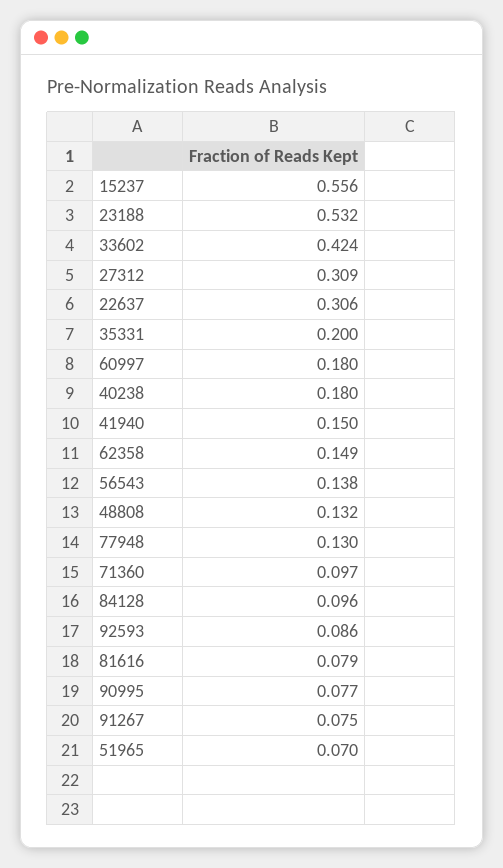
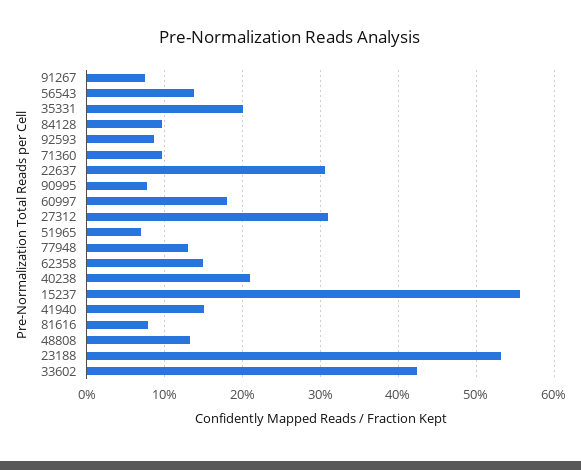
40238: 0.18 -> 0.21

